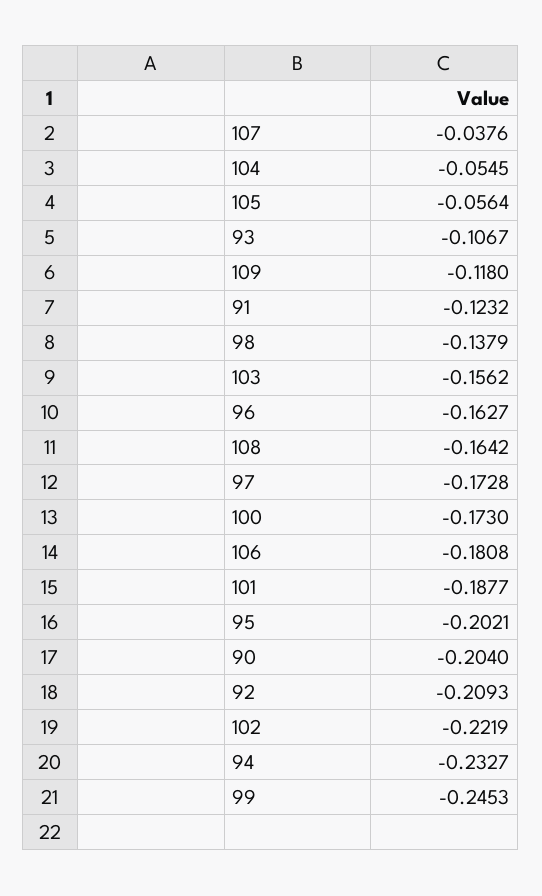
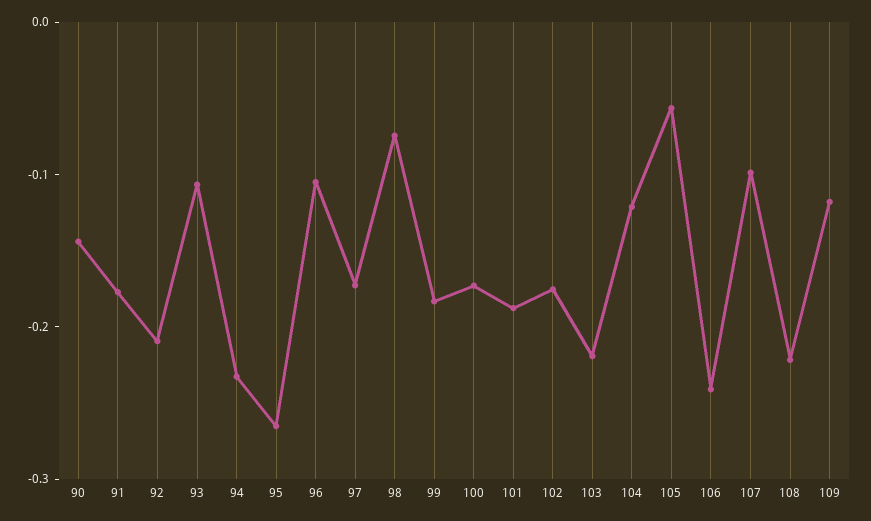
107: -0.0376 -> -0.1
104: -0.0545 -> -0.12
91: -0.1232 -> -0.18
98: -0.1379 -> -0.08
103: -0.1562 -> -0.22
96: -0.1627 -> -0.1
108: -0.1642 -> -0.22
106: -0.1808 -> -0.24
95: -0.2021 -> -0.26
90: -0.204 -> -0.14
102: -0.2219 -> -0.18
99: -0.2453 -> -0.18

